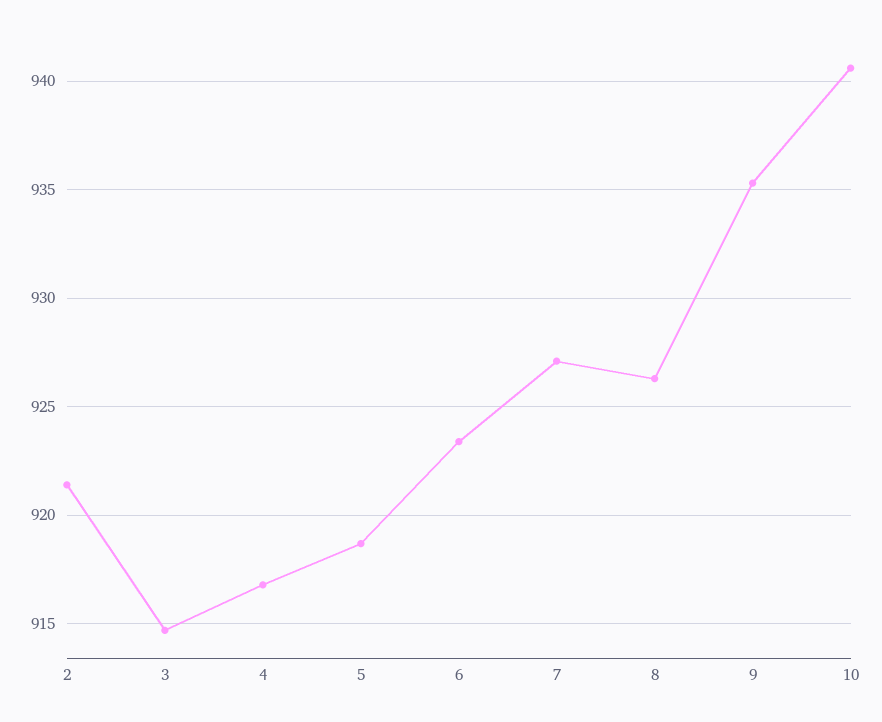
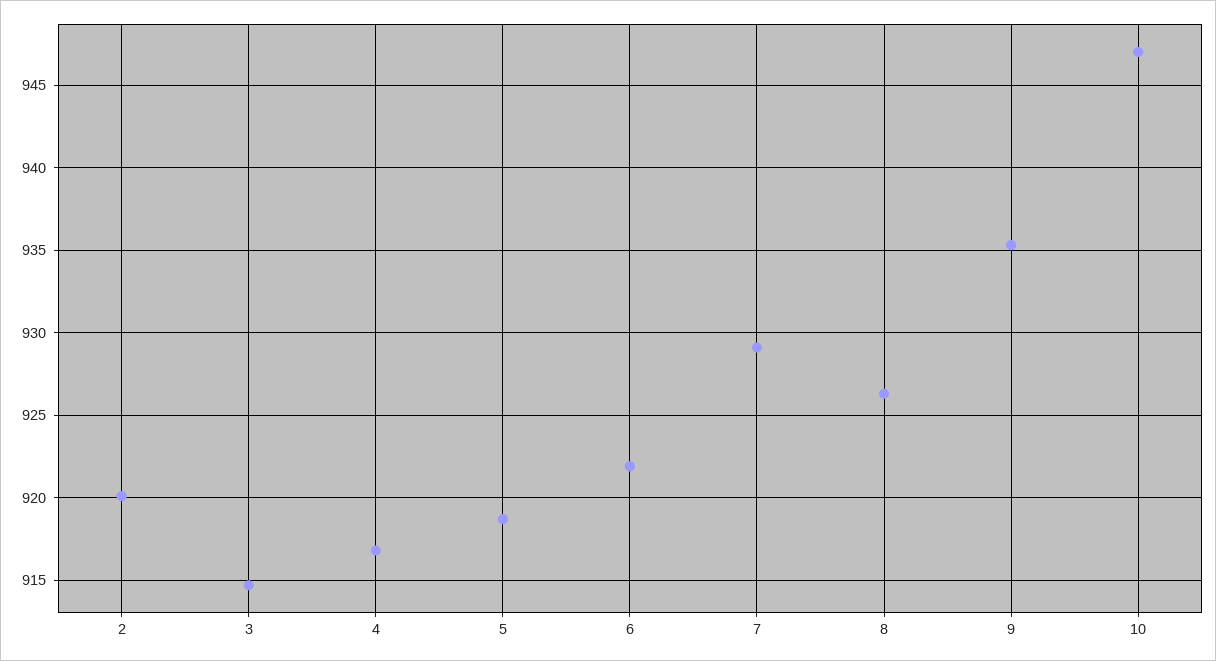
2: 921.5 -> 920
6: 923.5 -> 922
7: 927 -> 929
10: 940.5 -> 947

